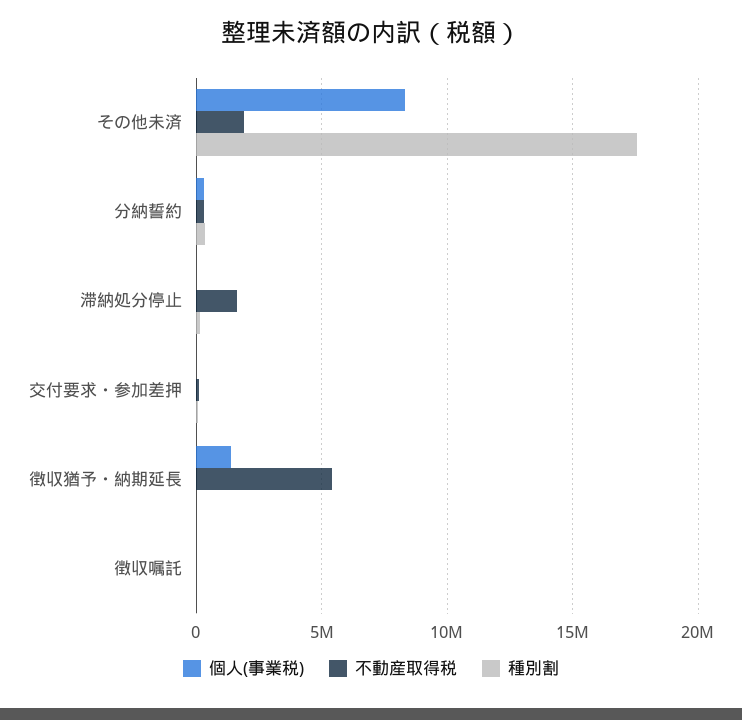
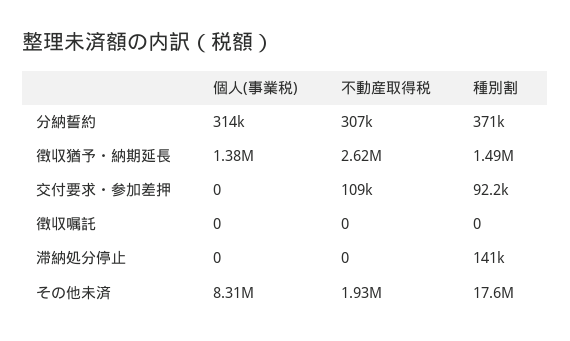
不動産取得税, 滞納処分停止: 1500000 -> 0
不動産取得税, 徴収猶予・納期延長: 5500000 -> 2620000
種別割, 徴収猶予・納期延長: 0 -> 1490000

